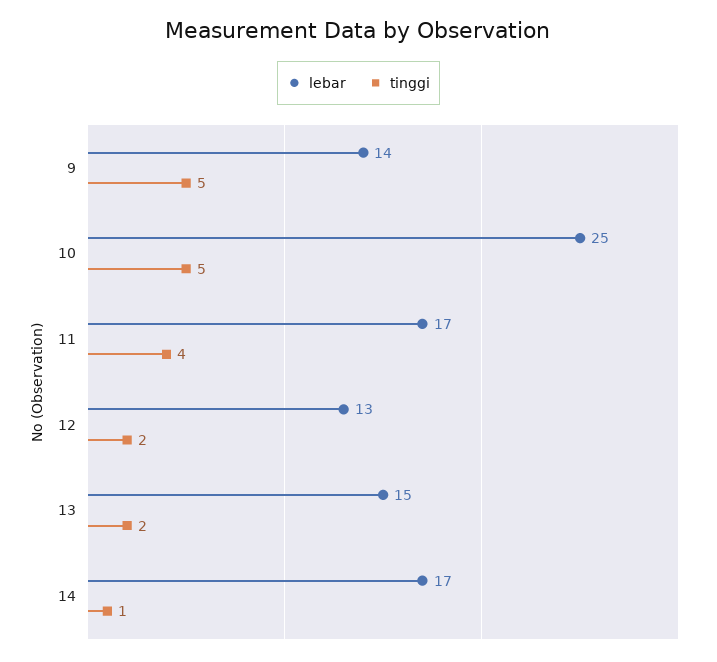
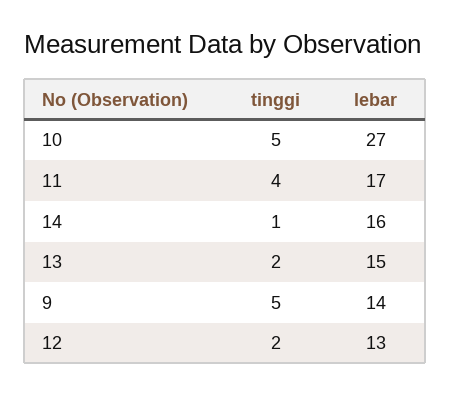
lebar, 10: 25 -> 27
lebar, 14: 17 -> 16

